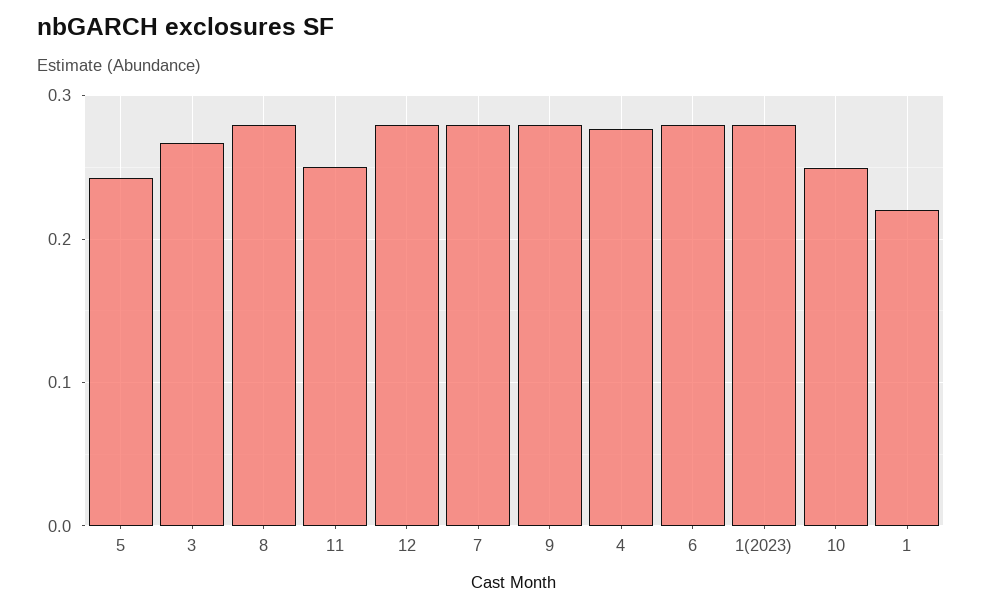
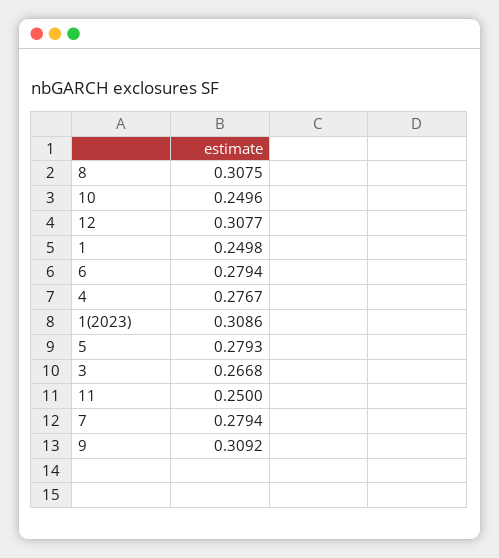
5: 0.24 -> 0.2793
8: 0.28 -> 0.3075
12: 0.28 -> 0.3077
9: 0.28 -> 0.3092
1(2023): 0.28 -> 0.3086
1: 0.22 -> 0.2498

